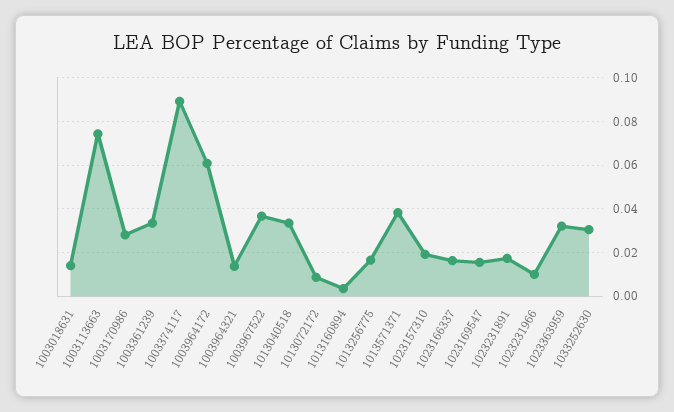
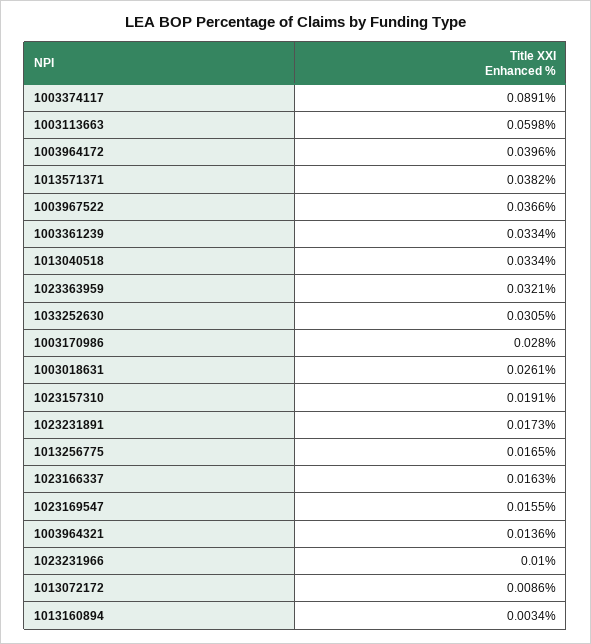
1003018631: 0.015 -> 0.0261
1003113663: 0.075 -> 0.0598
1003964172: 0.06 -> 0.0396

